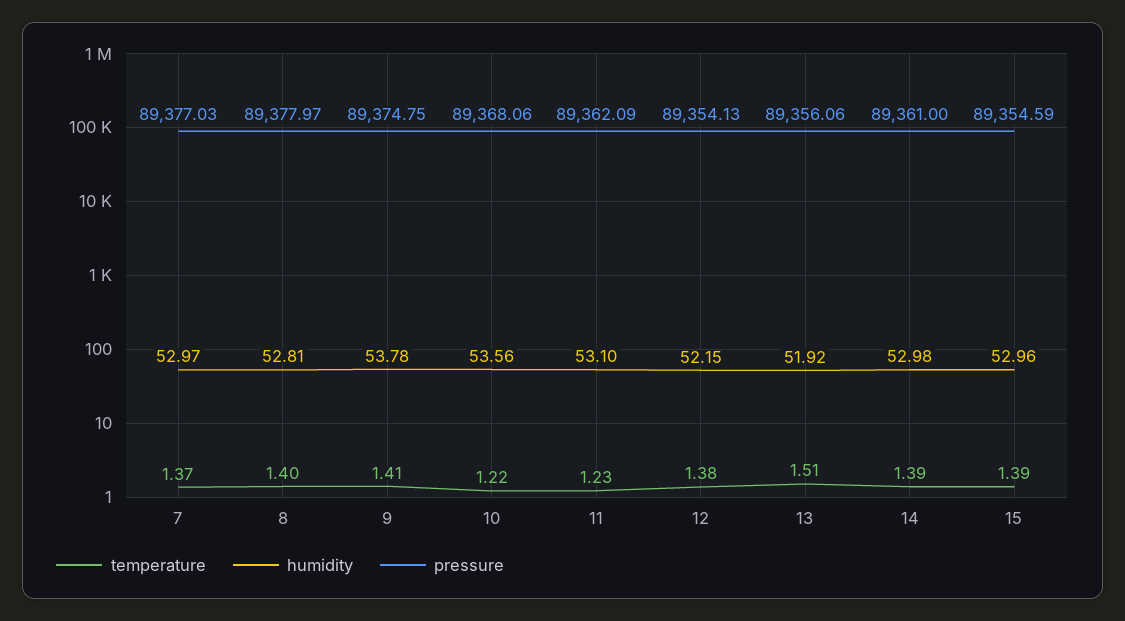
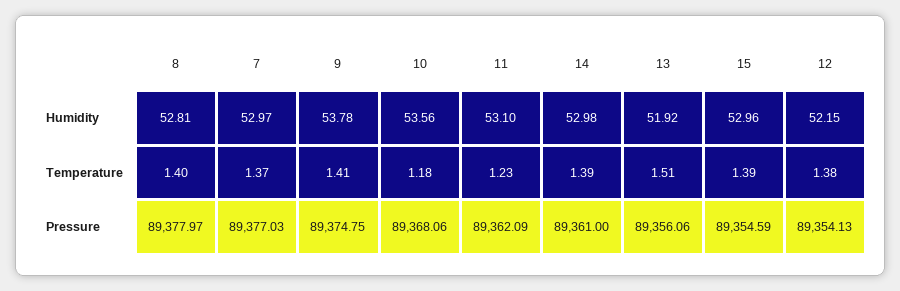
temperature, 10: 1.22 -> 1.18

